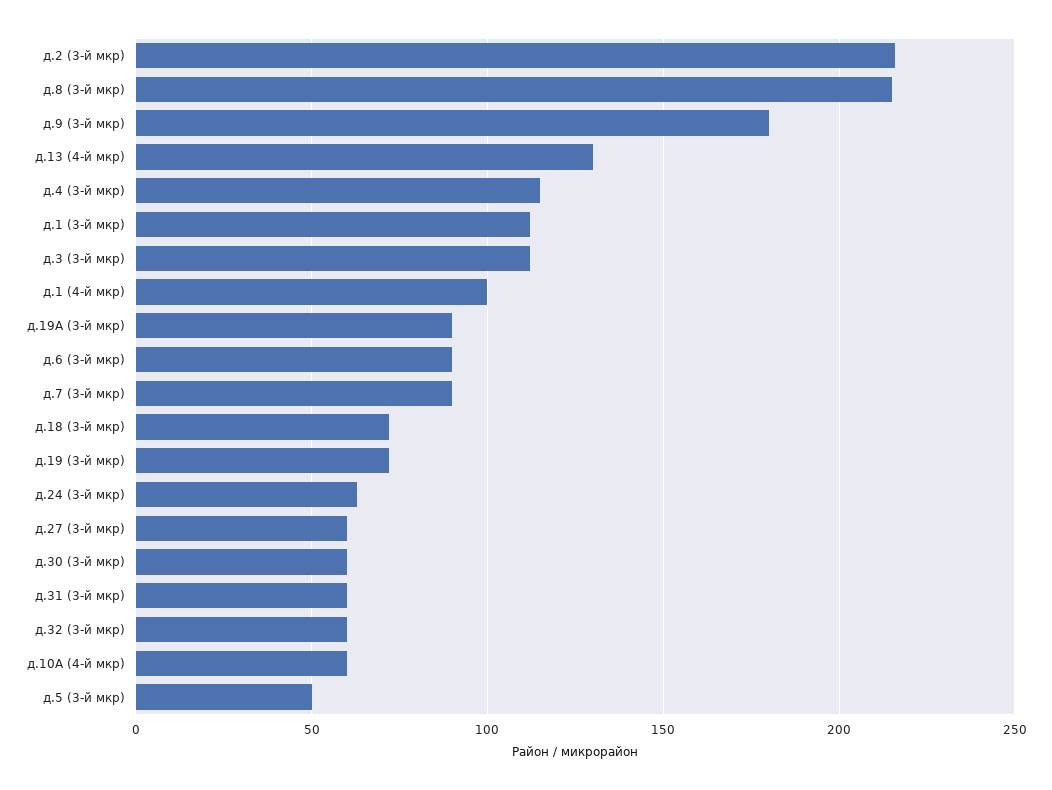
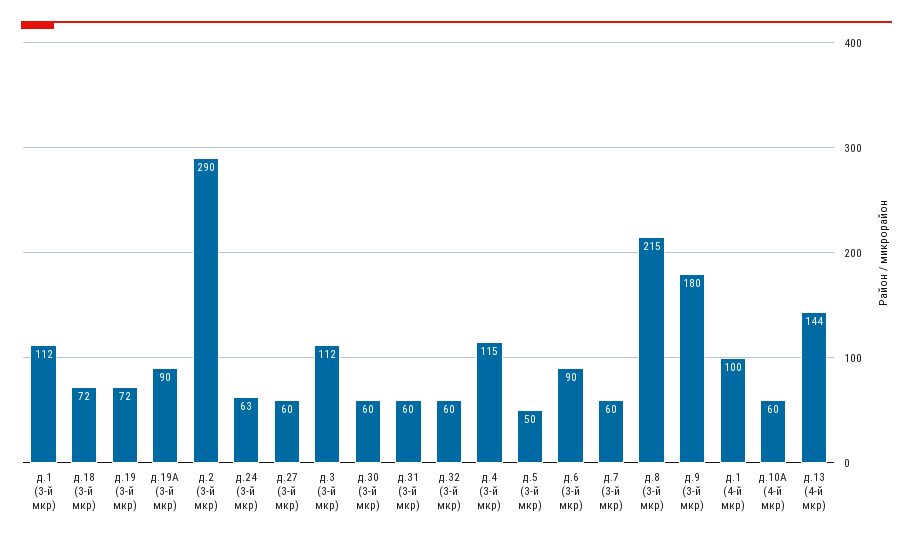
д.2 (3-й мкр): 215 -> 290
д.13 (4-й мкр): 130 -> 144
д.7 (3-й мкр): 90 -> 60

